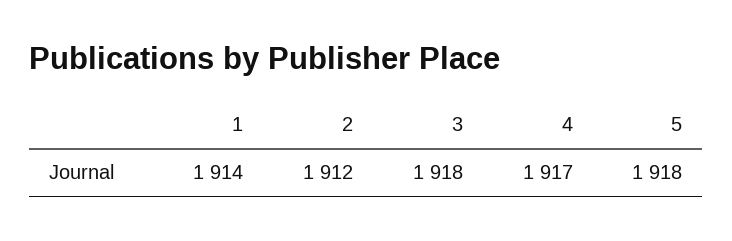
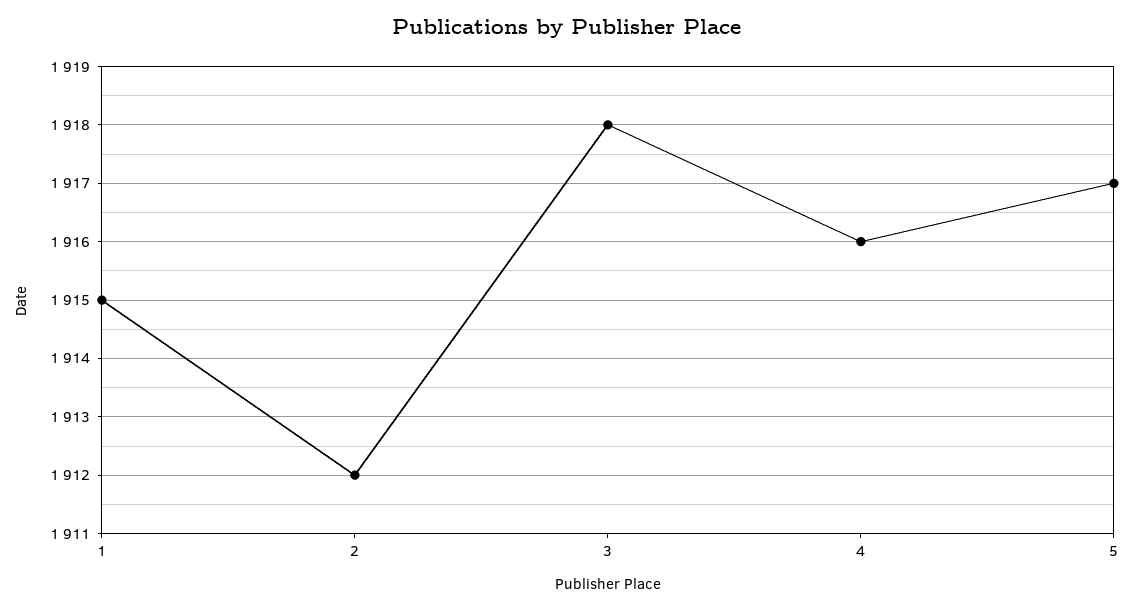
1: 1914 -> 1915
4: 1917 -> 1916
5: 1918 -> 1917

